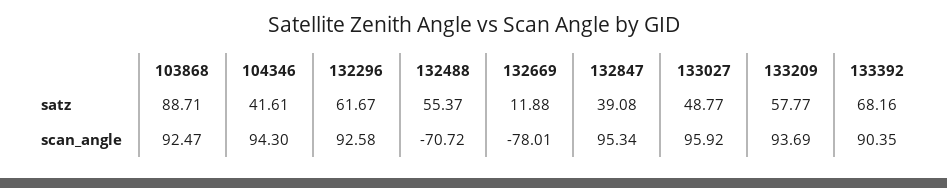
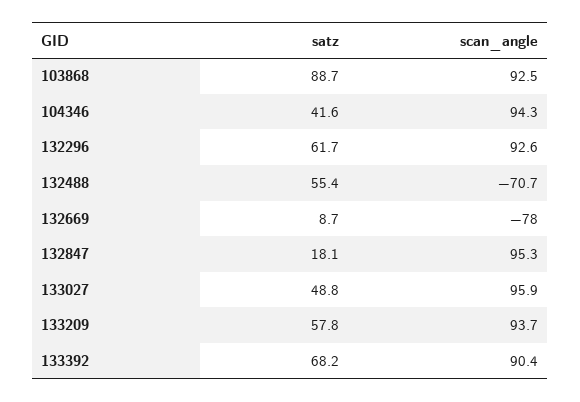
132669, satz: 11.88 -> 8.7
132847, satz: 39.08 -> 18.1

